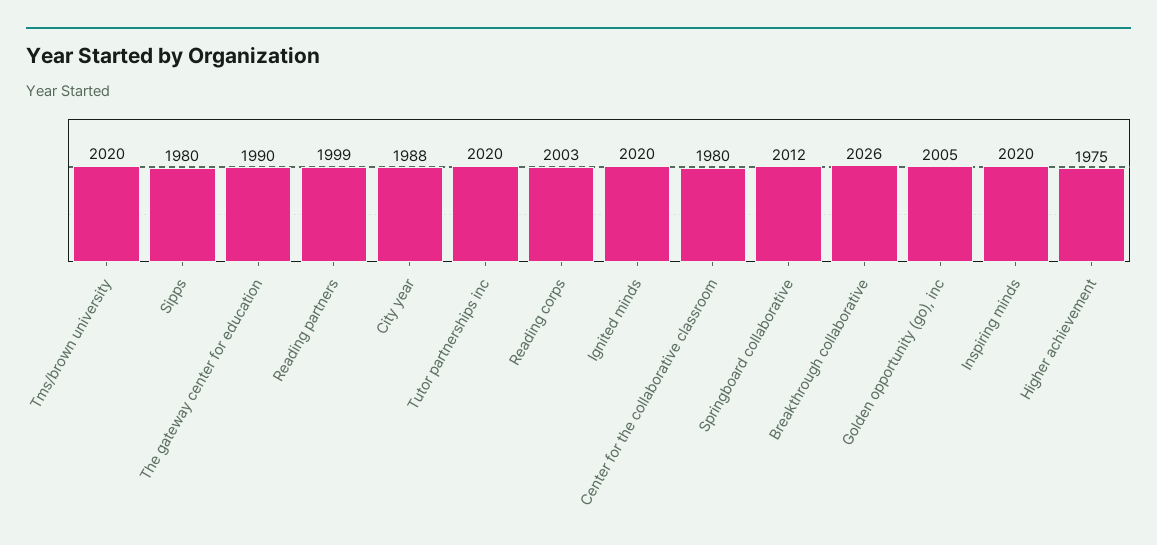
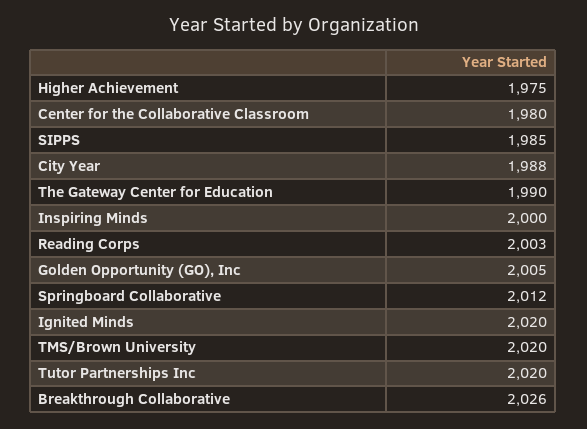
Sipps: 1980 -> 1985
Reading partners: 1999 -> none
Inspiring minds: 2020 -> 2000

